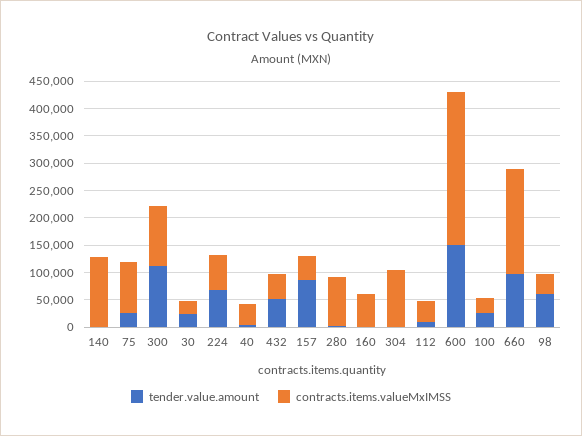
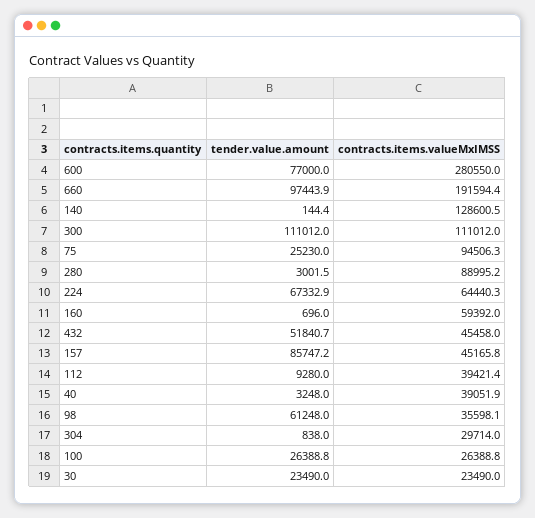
contracts.items.valueMxIMSS, 304: 100000 -> 29714
tender.value.amount, 600: 150000 -> 77000

